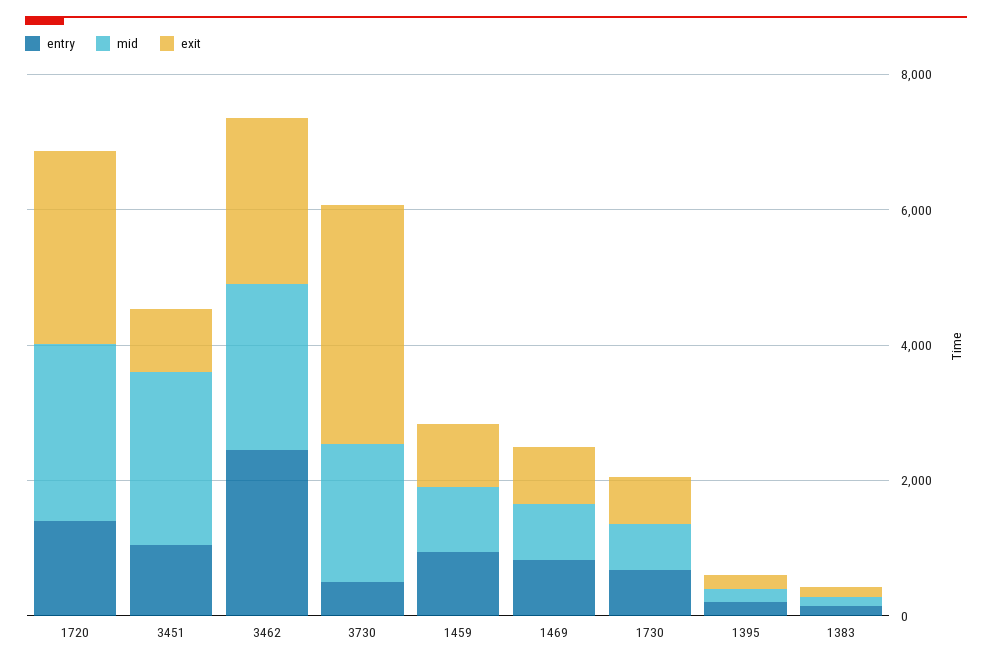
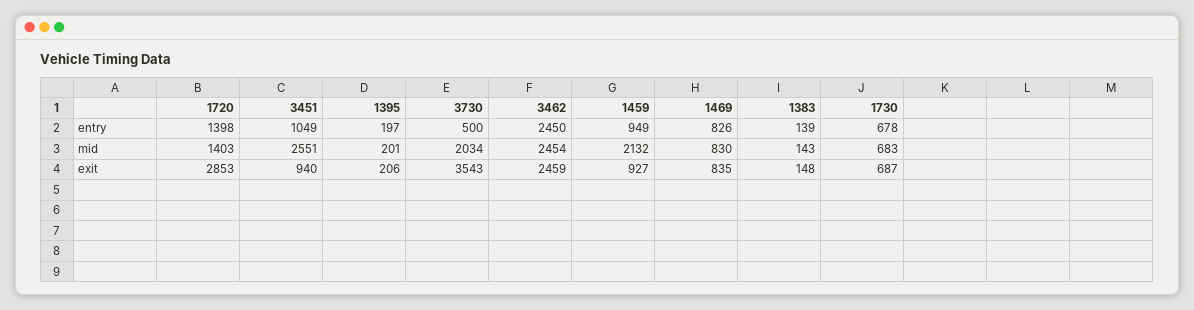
mid, 1720: 2500 -> 1403
mid, 1459: 1000 -> 2132

